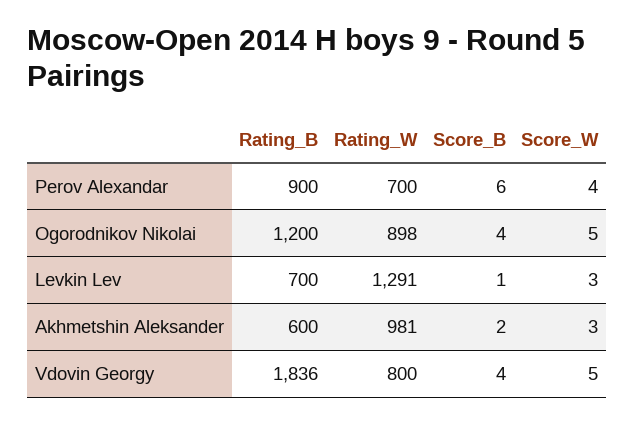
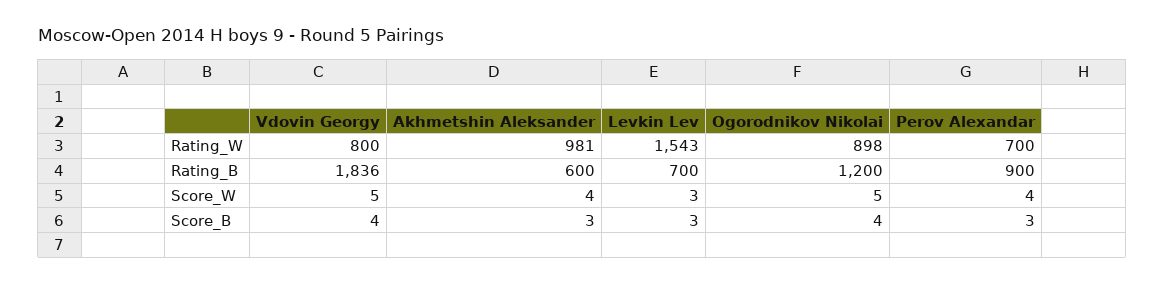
Score_B, Perov Alexandar: 6 -> 3
Rating_W, Levkin Lev: 1291 -> 1543
Score_B, Levkin Lev: 1 -> 3
Score_B, Akhmetshin Aleksander: 2 -> 3
Score_W, Akhmetshin Aleksander: 3 -> 4

